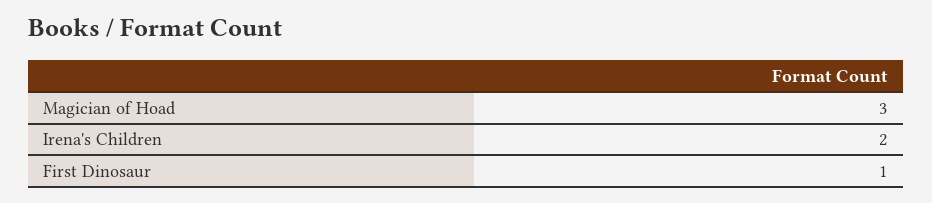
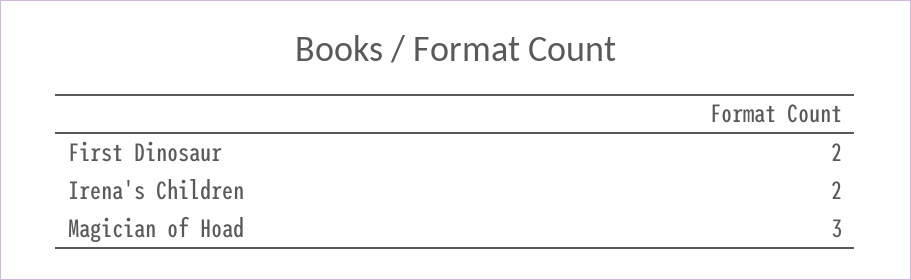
First Dinosaur: 1 -> 2

